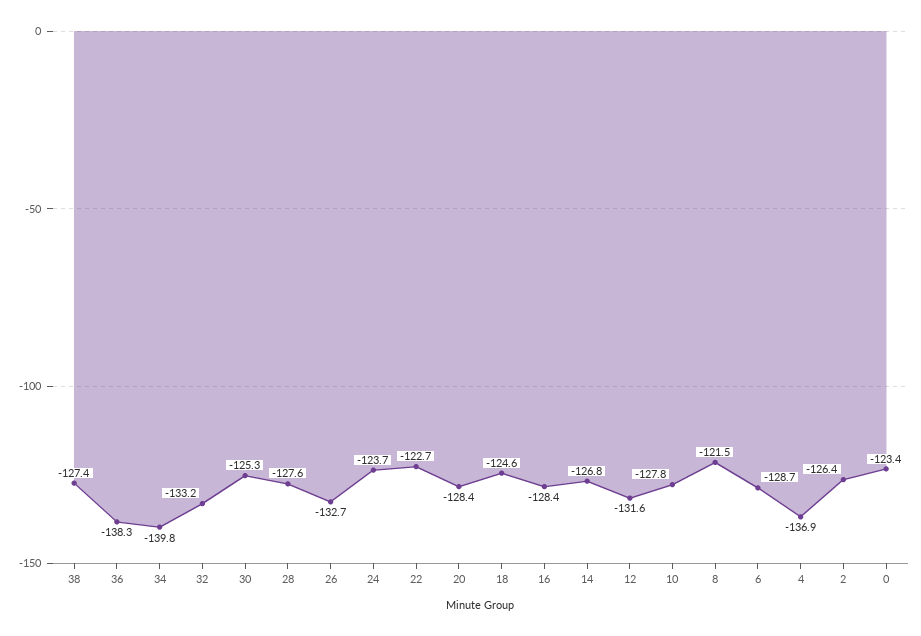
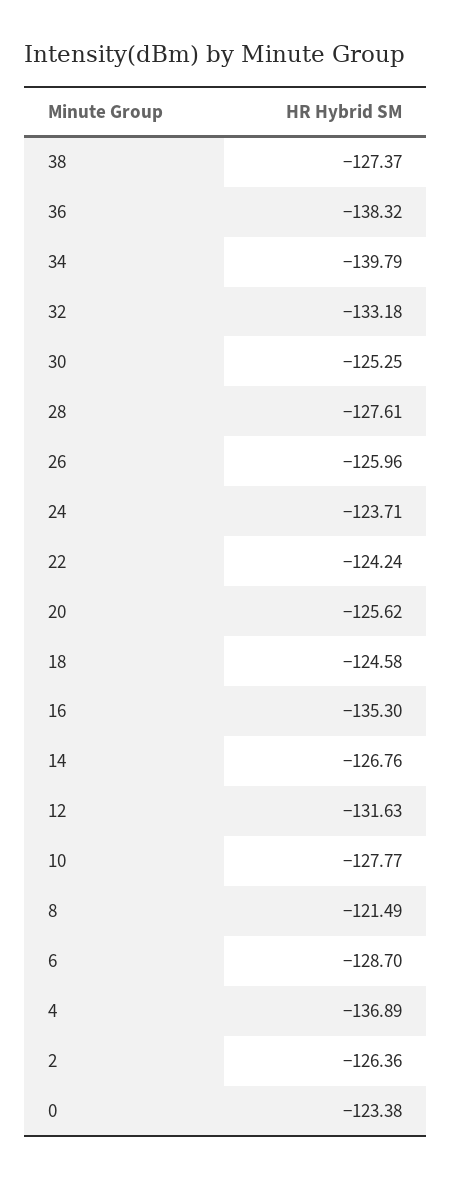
26: -132.7 -> -125.96
22: -122.7 -> -124.24
20: -128.4 -> -125.62
16: -128.4 -> -135.3

